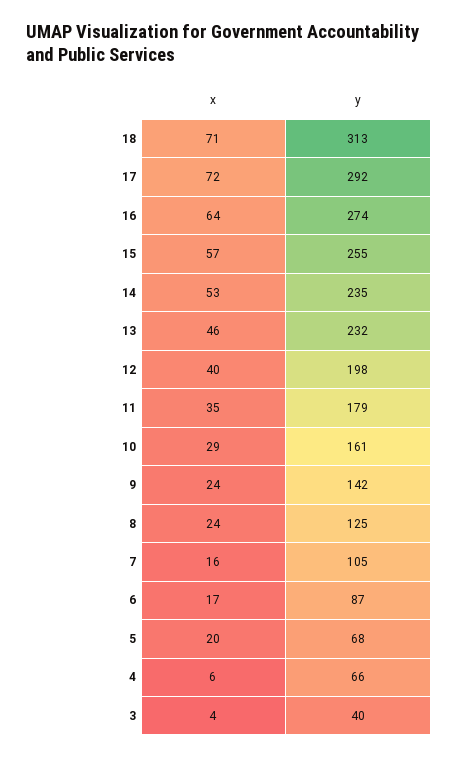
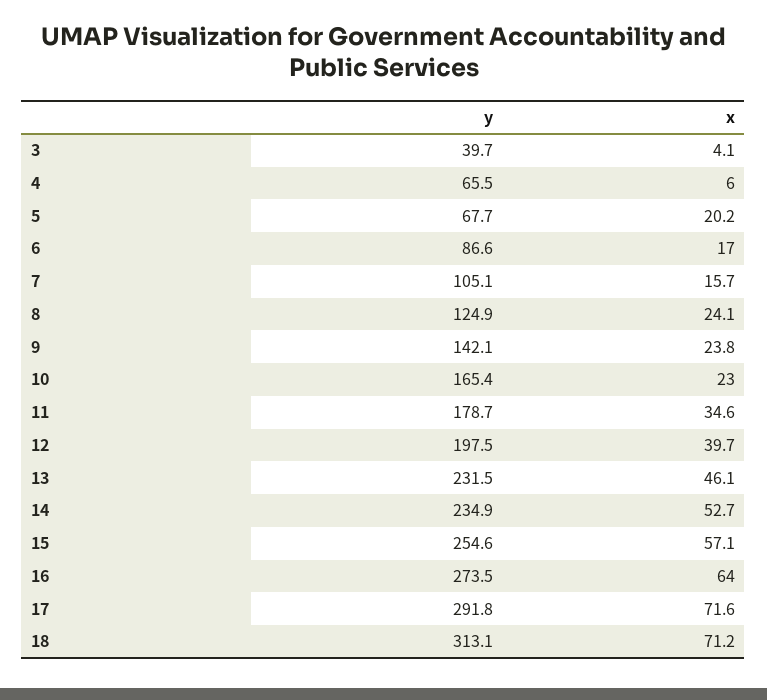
x, 10: 29 -> 23
y, 10: 161 -> 165.4

